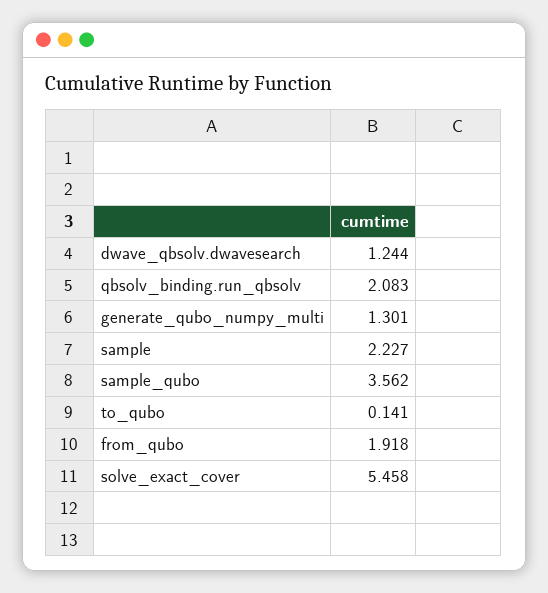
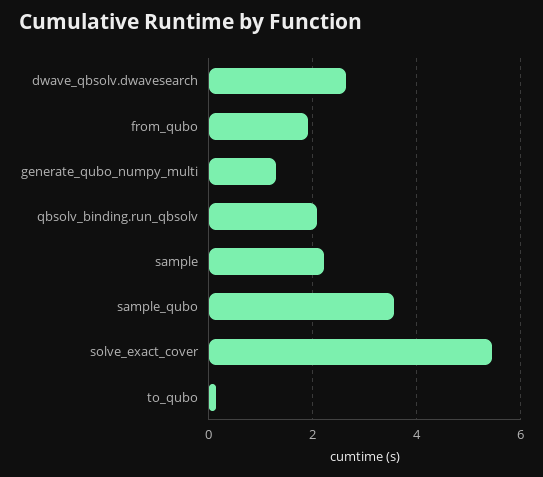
dwave_qbsolv.dwavesearch: 1.244 -> 2.6

